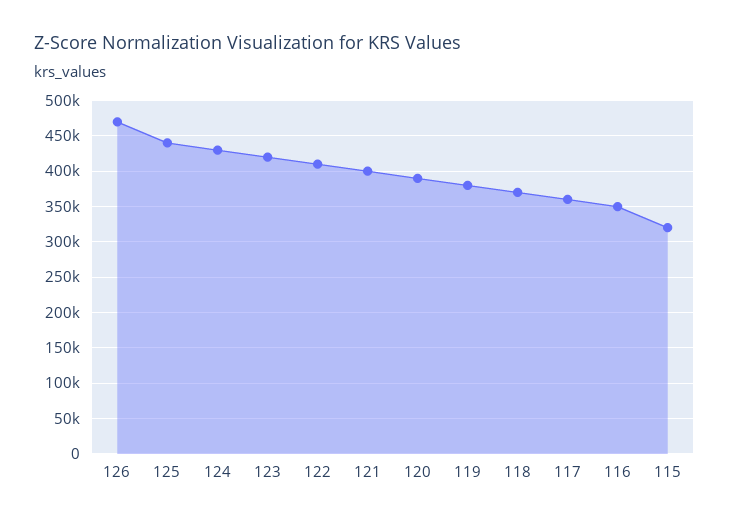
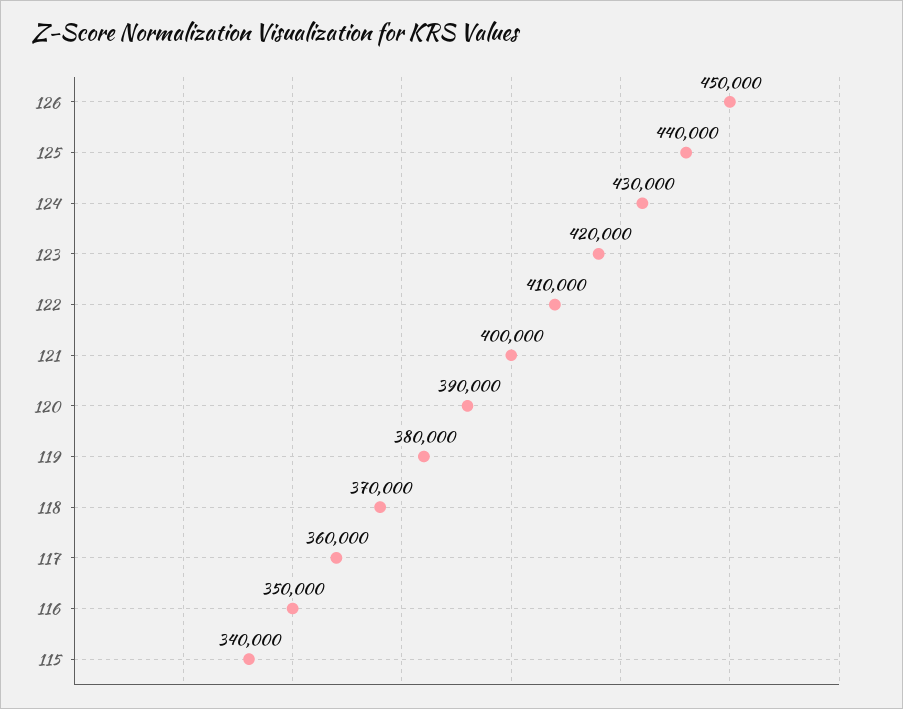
126: 470000 -> 450000
115: 320000 -> 340000

